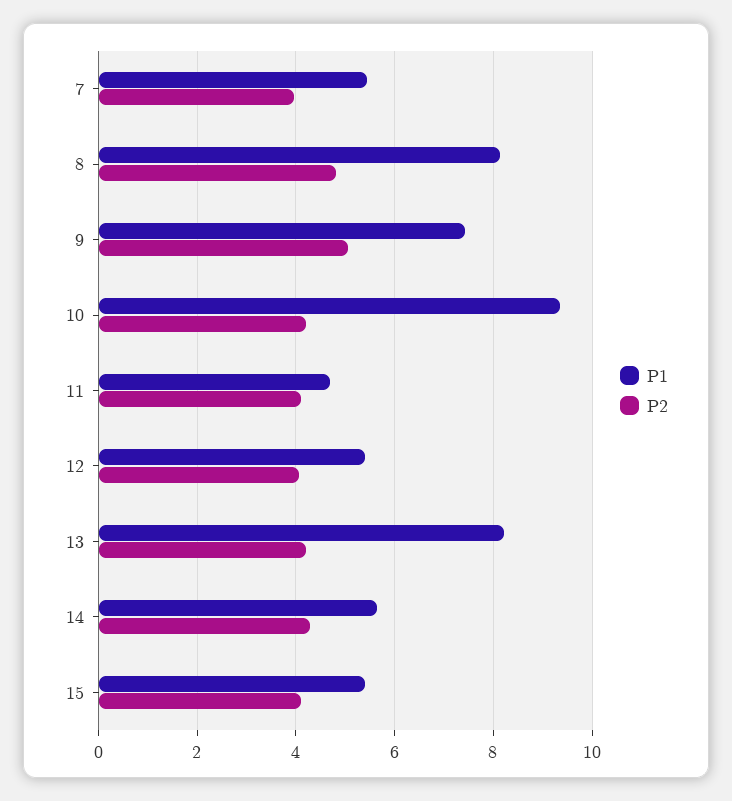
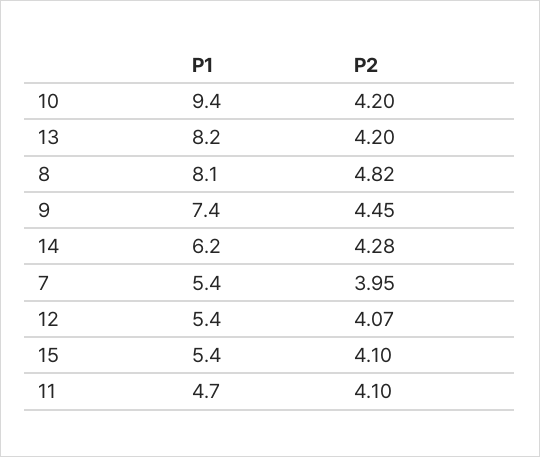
P2, 9: 5 -> 4.45
P1, 14: 5.6 -> 6.2

